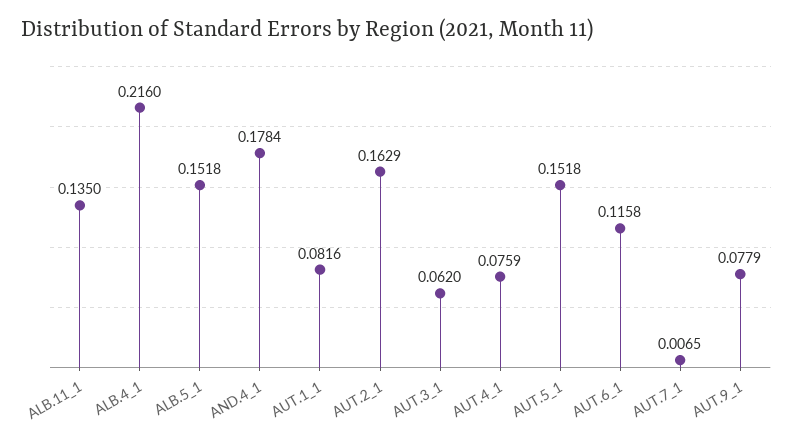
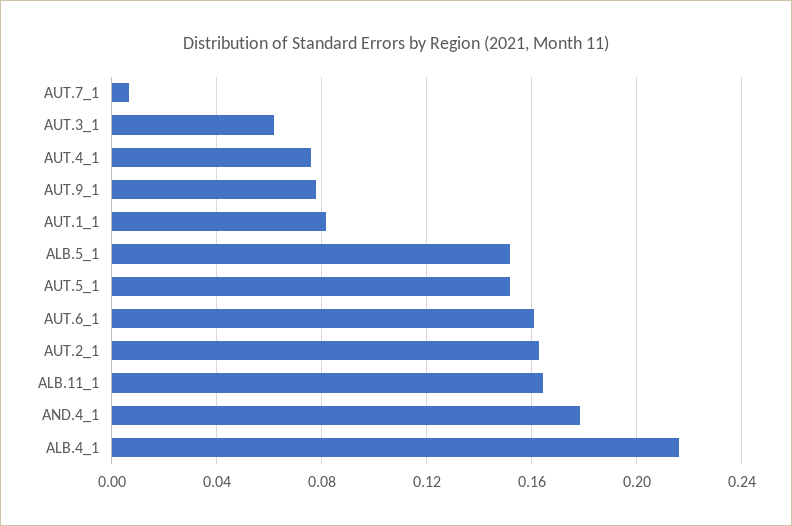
ALB.11_1: 0.135 -> 0.165
AUT.6_1: 0.1158 -> 0.16

